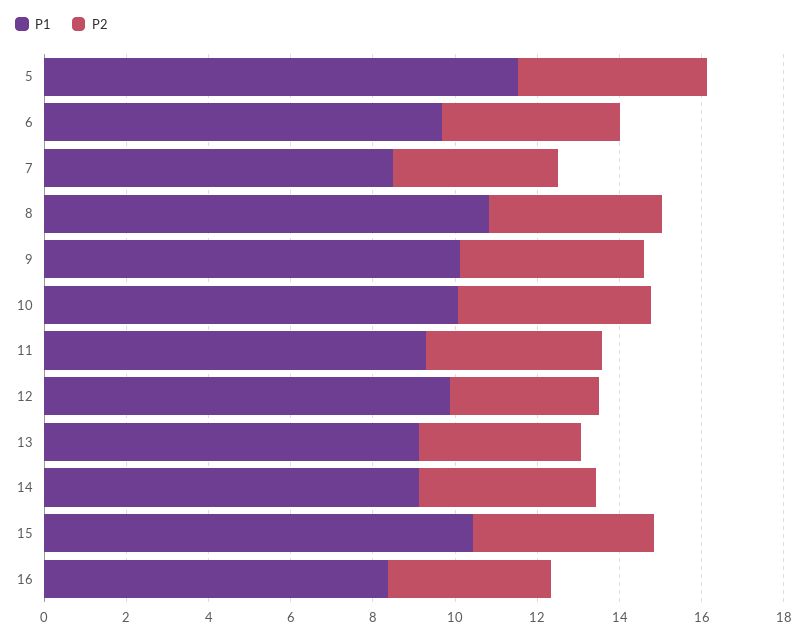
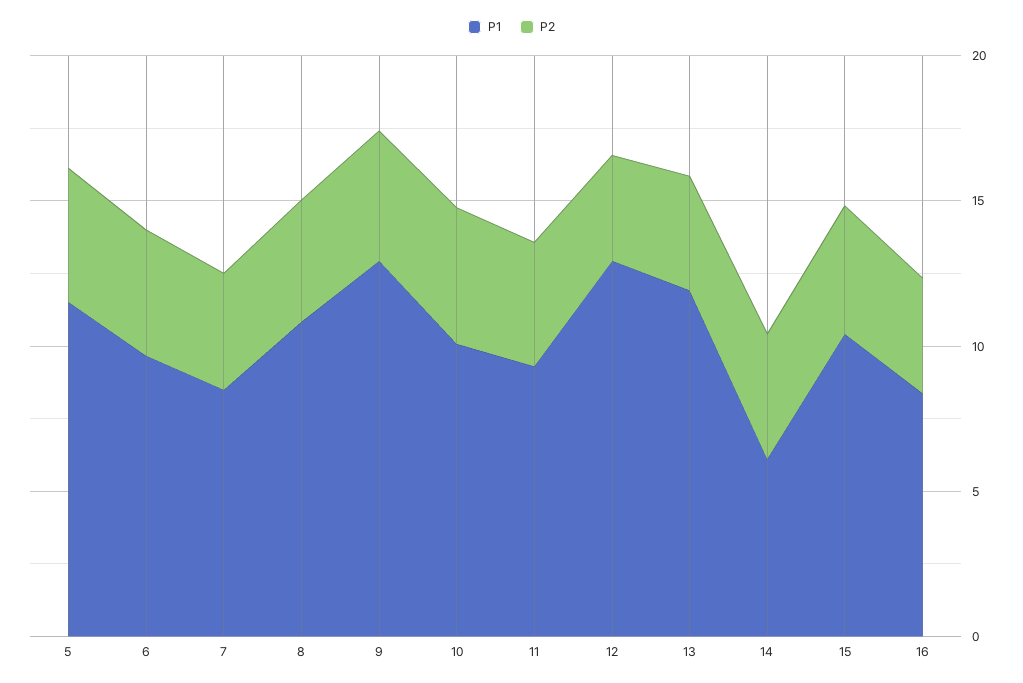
P1, 9: 10 -> 13
P1, 12: 10 -> 13
P1, 13: 9 -> 12
P1, 14: 9 -> 6

